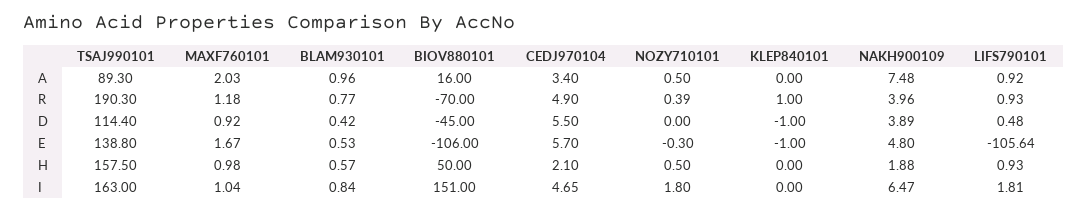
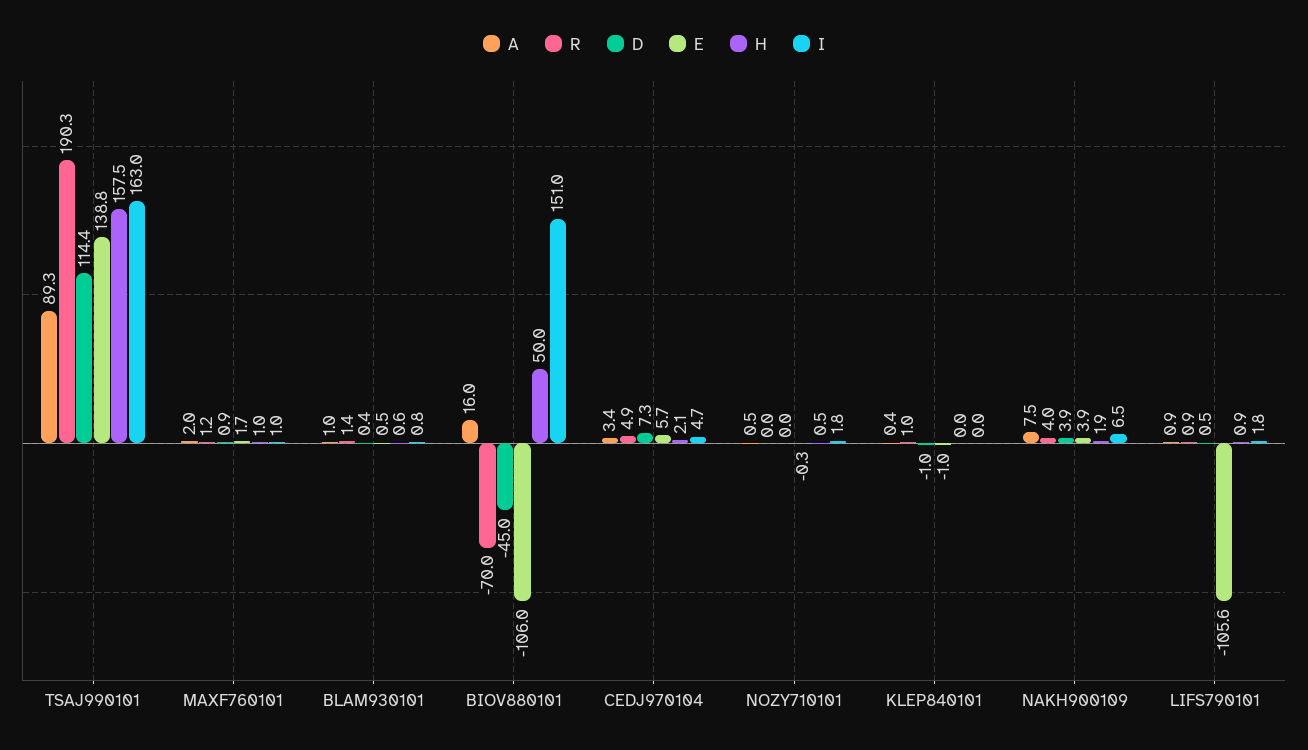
A, KLEP840101: 0 -> 0.4
R, BLAM930101: 0.77 -> 1.4
R, NOZY710101: 0.39 -> 0
D, CEDJ970104: 5.5 -> 7.3
E, NAKH900109: 4.8 -> 3.9

